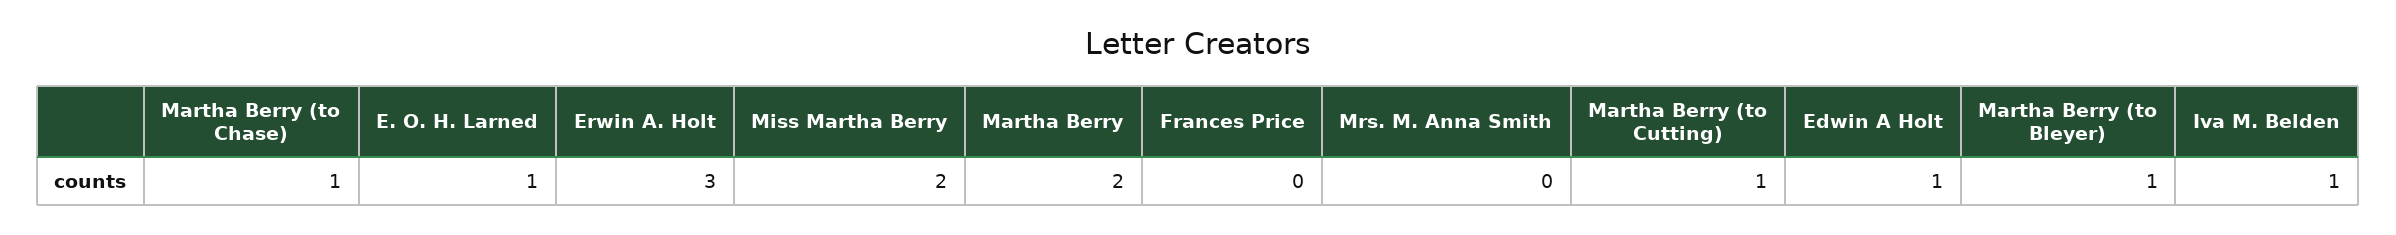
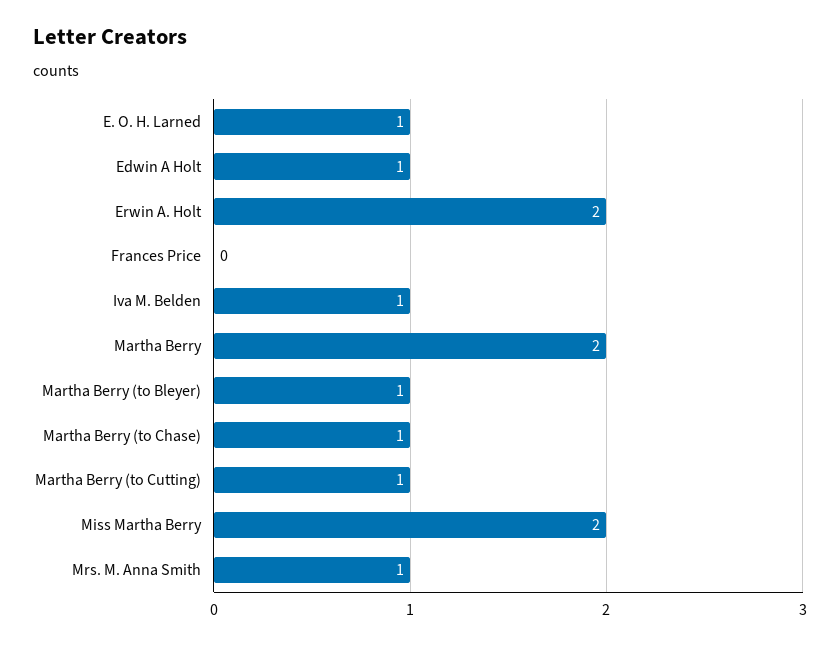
Erwin A. Holt: 3 -> 2
Mrs. M. Anna Smith: 0 -> 1

